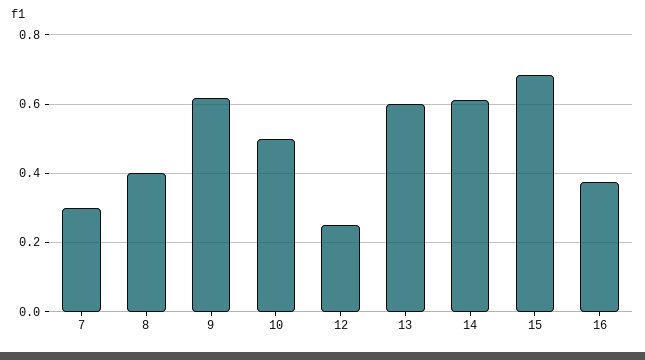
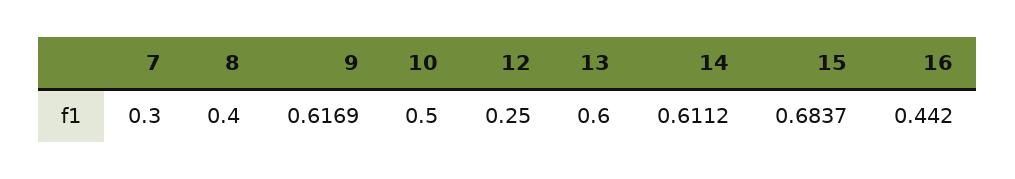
16: 0.38 -> 0.442

